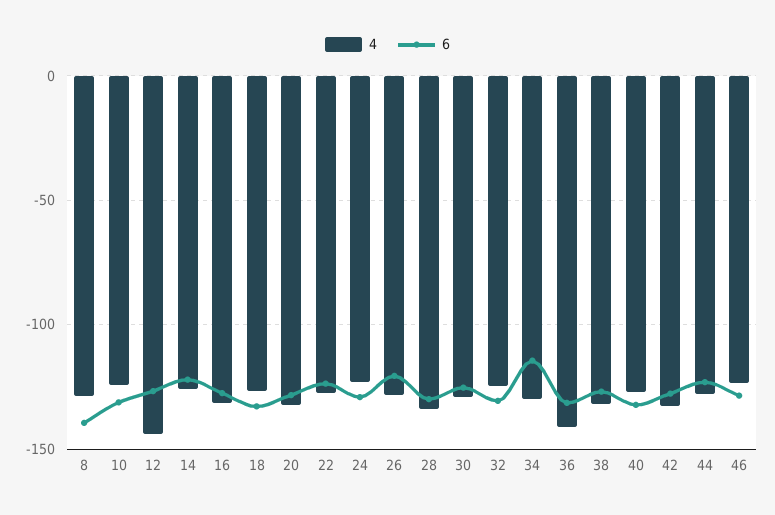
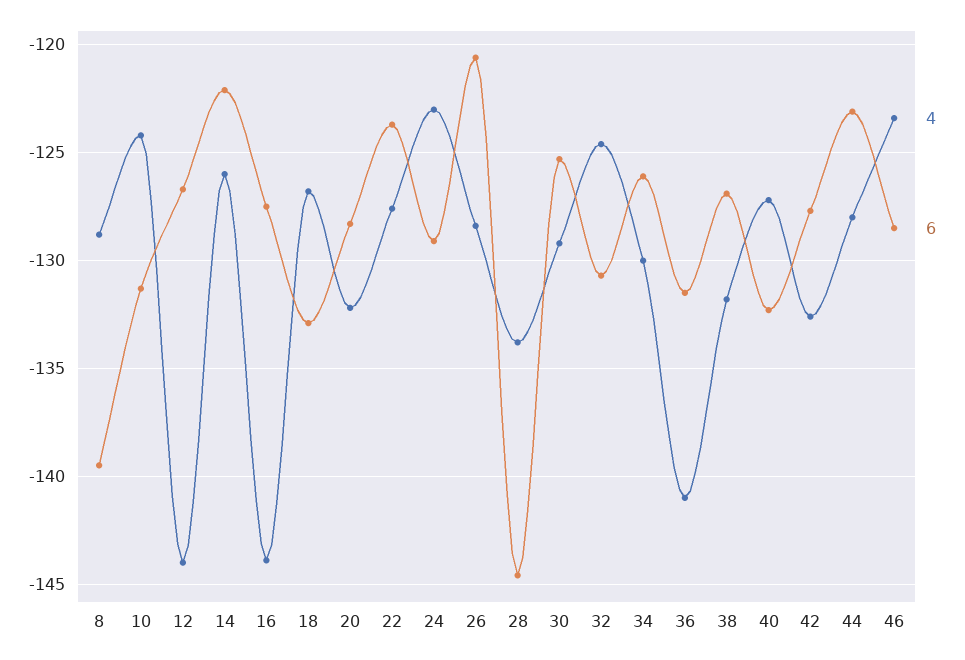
4, 16: -130 -> -144
6, 28: -130 -> -144.5
6, 34: -115 -> -126

